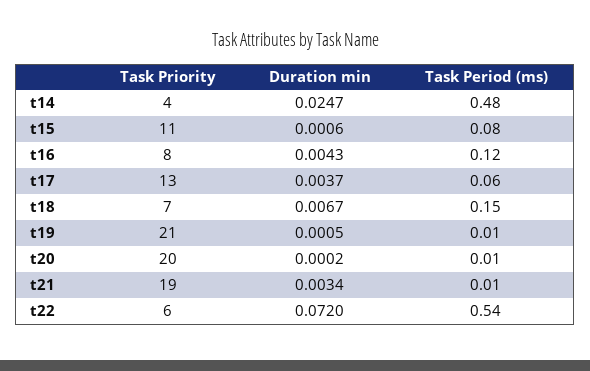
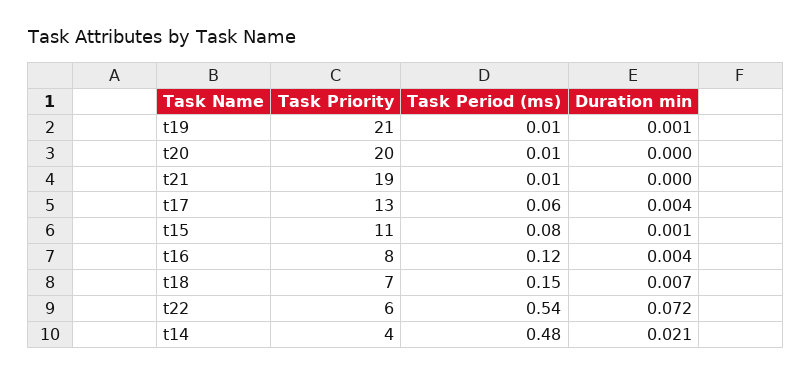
Duration min, t14: 0.0247 -> 0.021
Duration min, t21: 0.0034 -> 0

